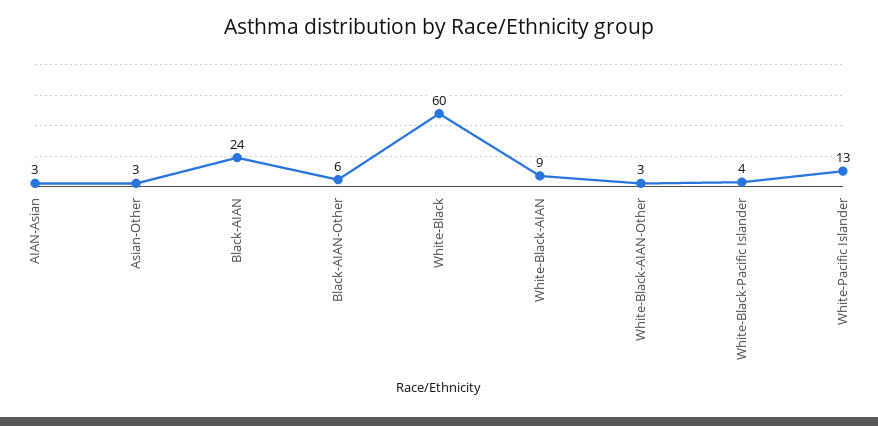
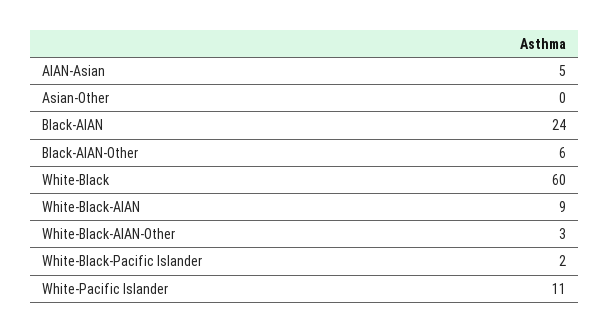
AIAN-Asian: 3 -> 5
Asian-Other: 3 -> 0
White-Black-Pacific Islander: 4 -> 2
White-Pacific Islander: 13 -> 11

